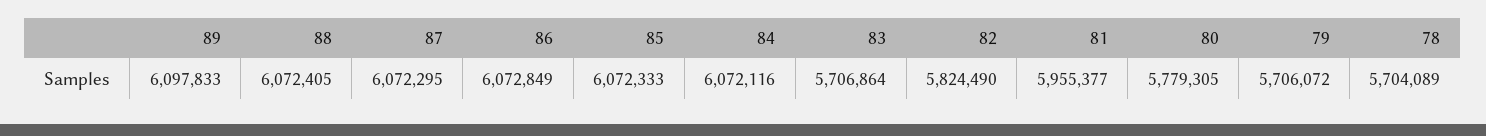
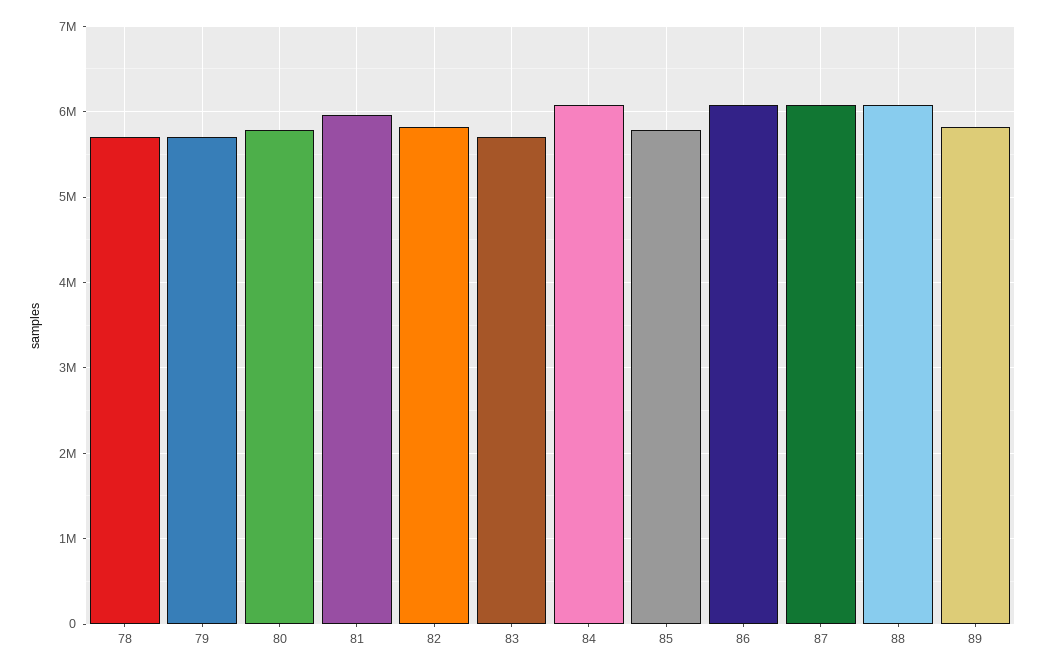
89: 6097833 -> 5800000
85: 6072333 -> 5800000

